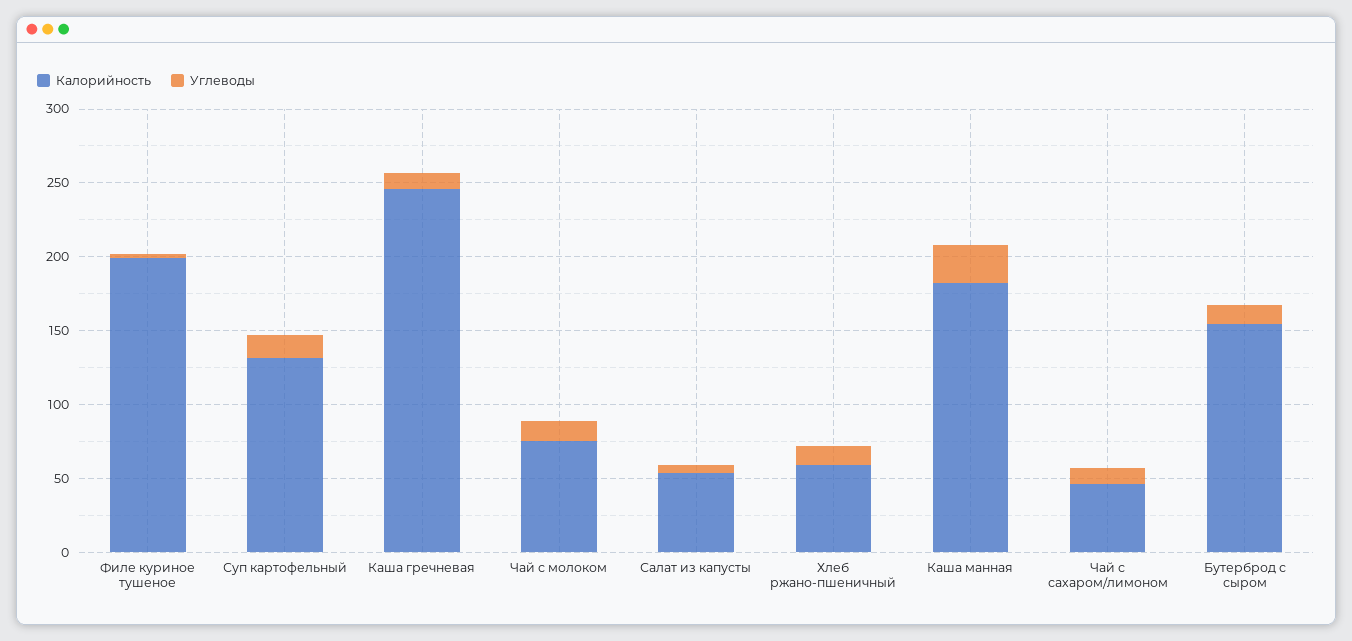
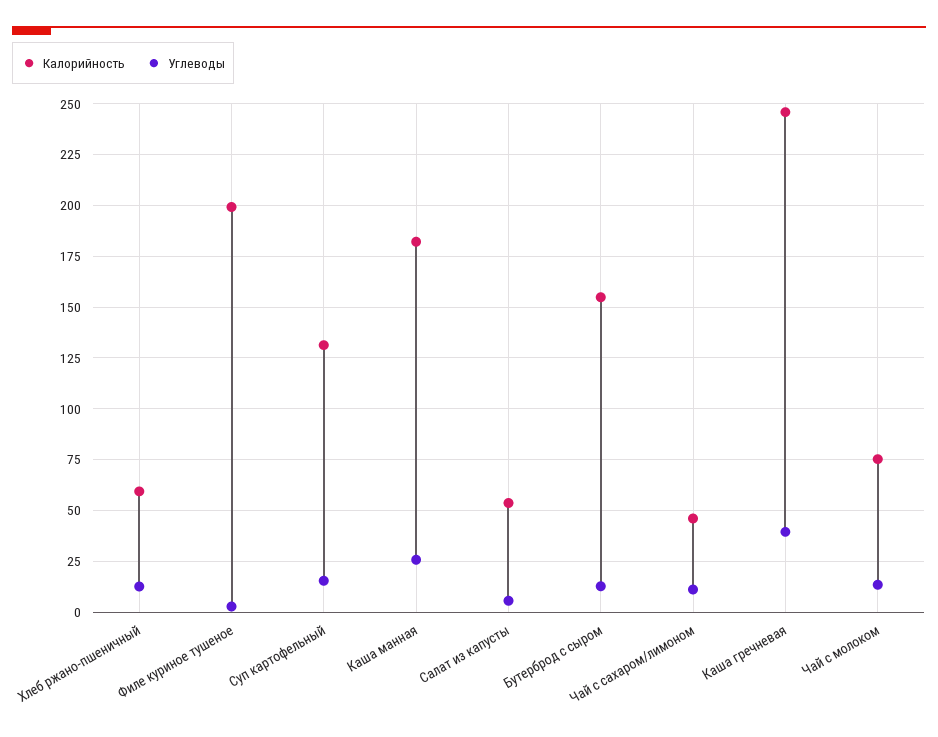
Углеводы, Каша гречневая: 10 -> 40

